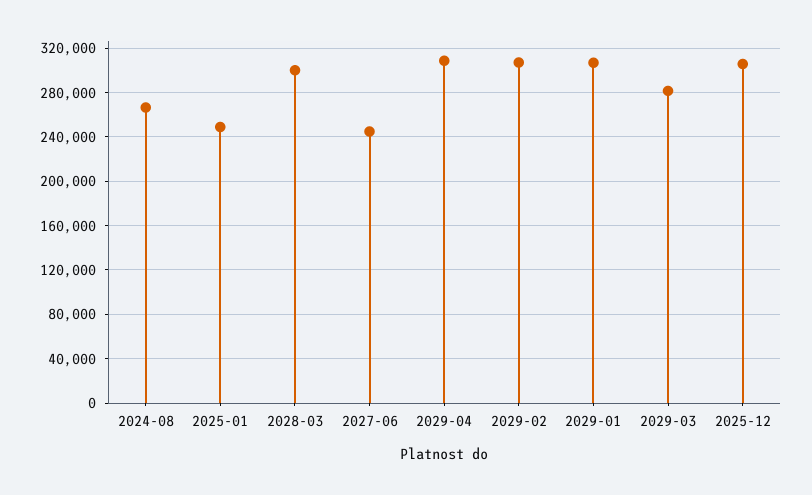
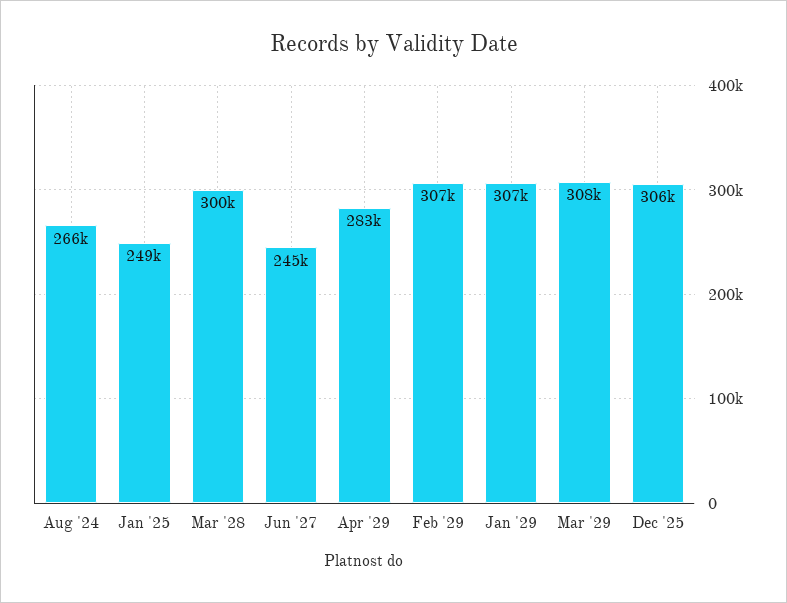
2029-04: 310000 -> 283000
2029-03: 280000 -> 308000

